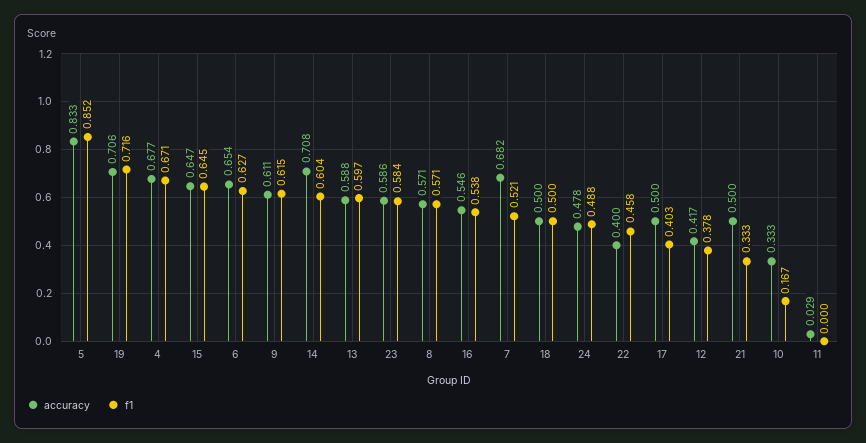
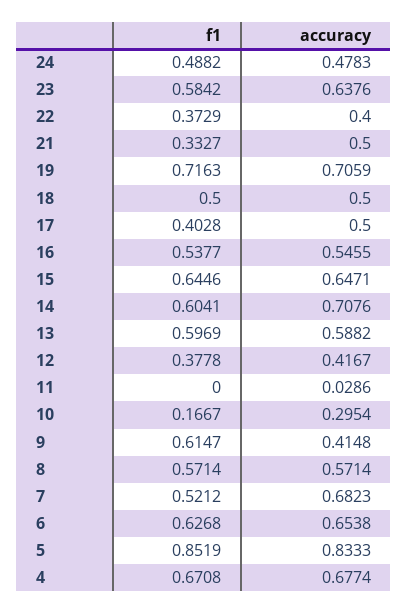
accuracy, 9: 0.611 -> 0.4148
accuracy, 23: 0.586 -> 0.6376
f1, 22: 0.458 -> 0.3729
accuracy, 10: 0.333 -> 0.2954

